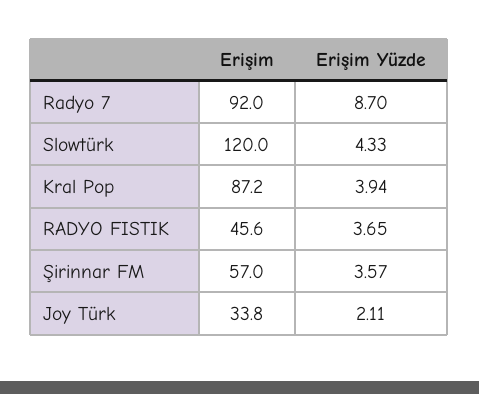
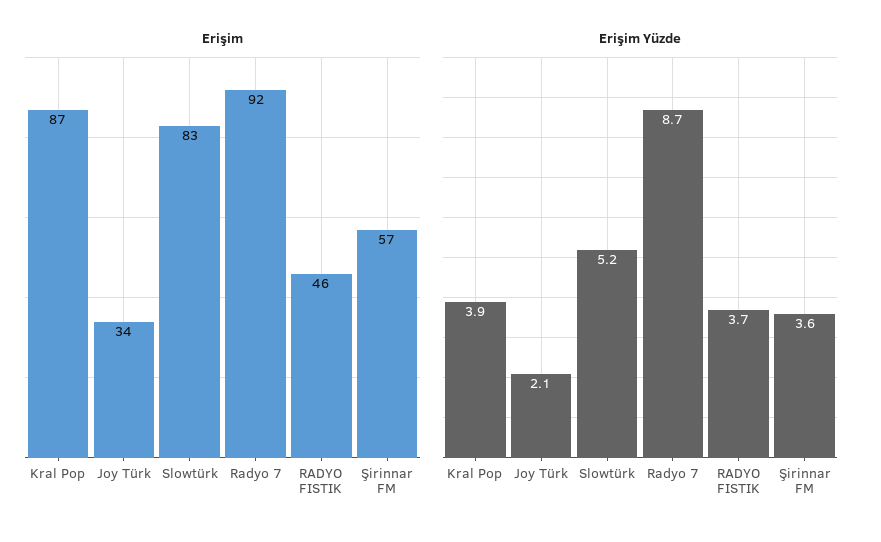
Erişim, Slowtürk: 120 -> 83
Erişim Yüzde, Slowtürk: 4.33 -> 5.2

